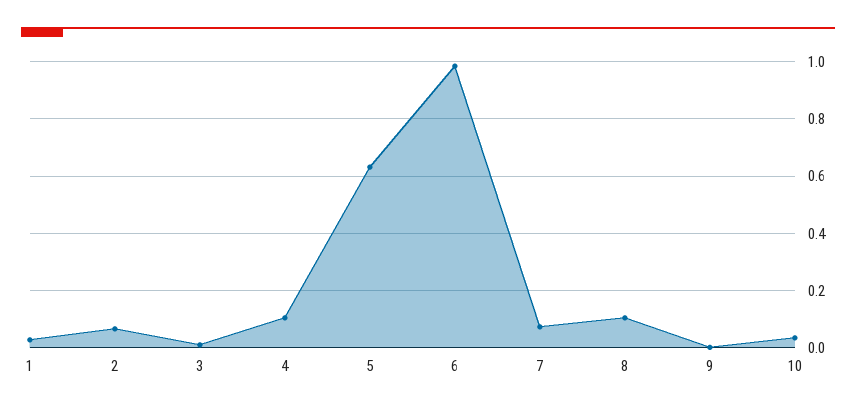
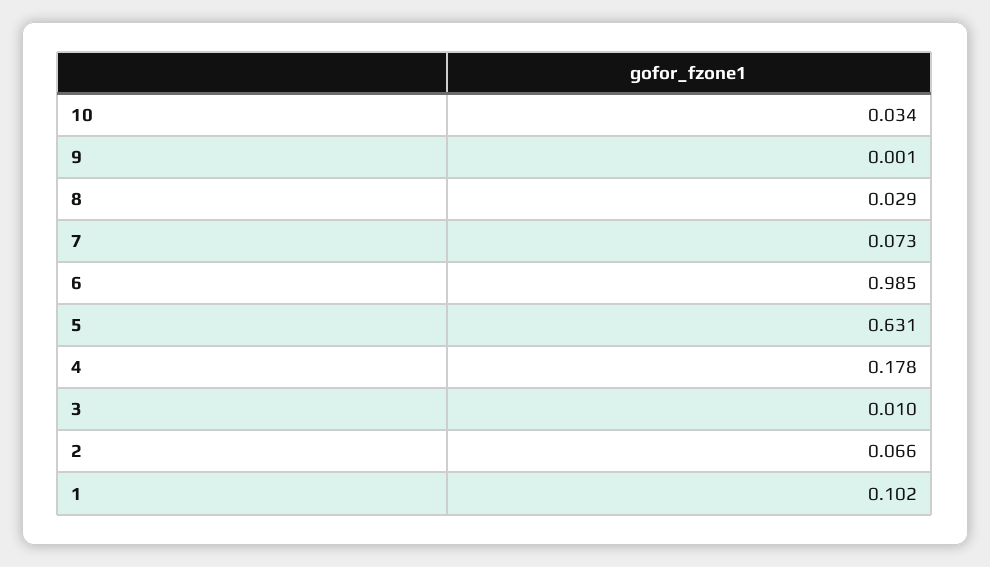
1: 0.025 -> 0.102
4: 0.1 -> 0.178
8: 0.1 -> 0.029

